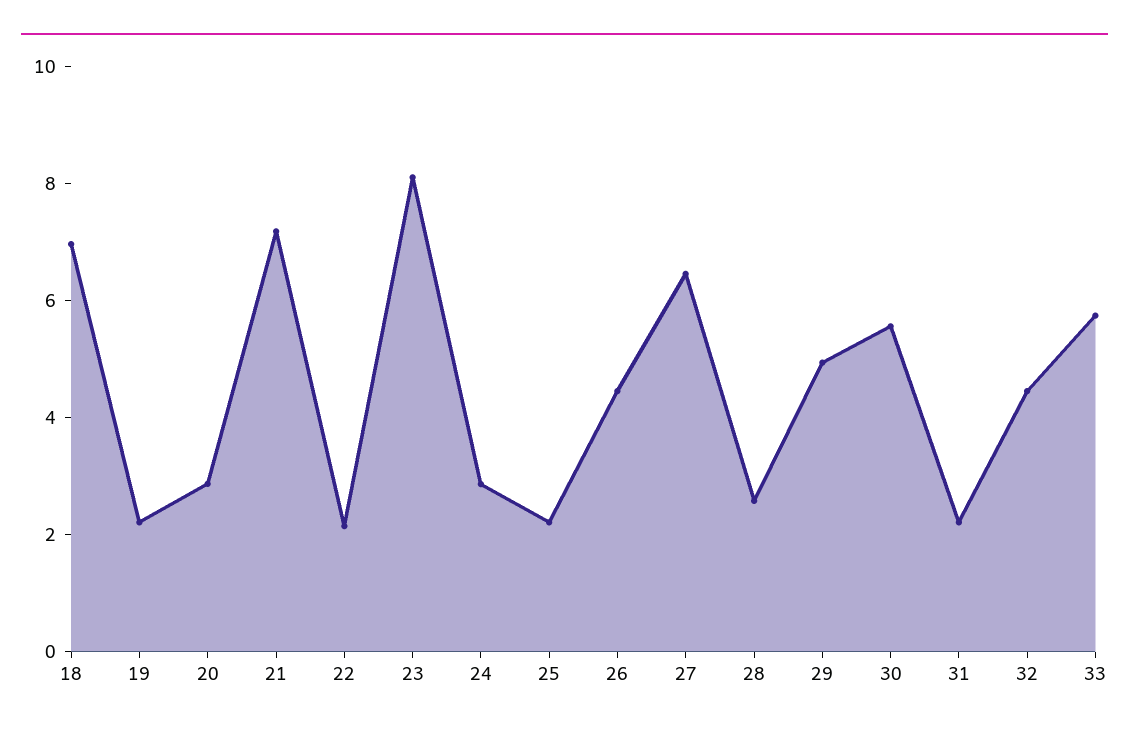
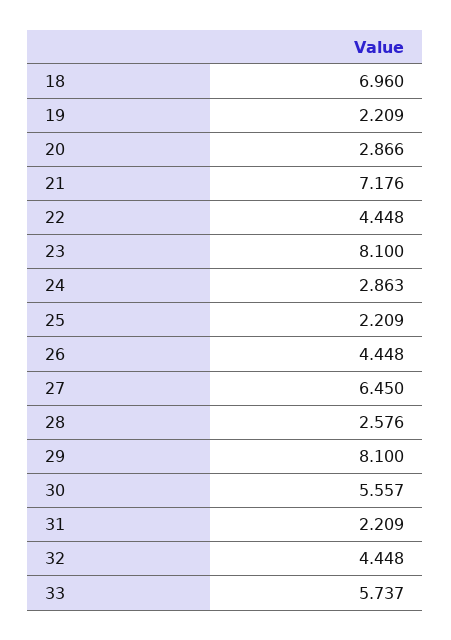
22: 2 -> 4.448
29: 5 -> 8.1

